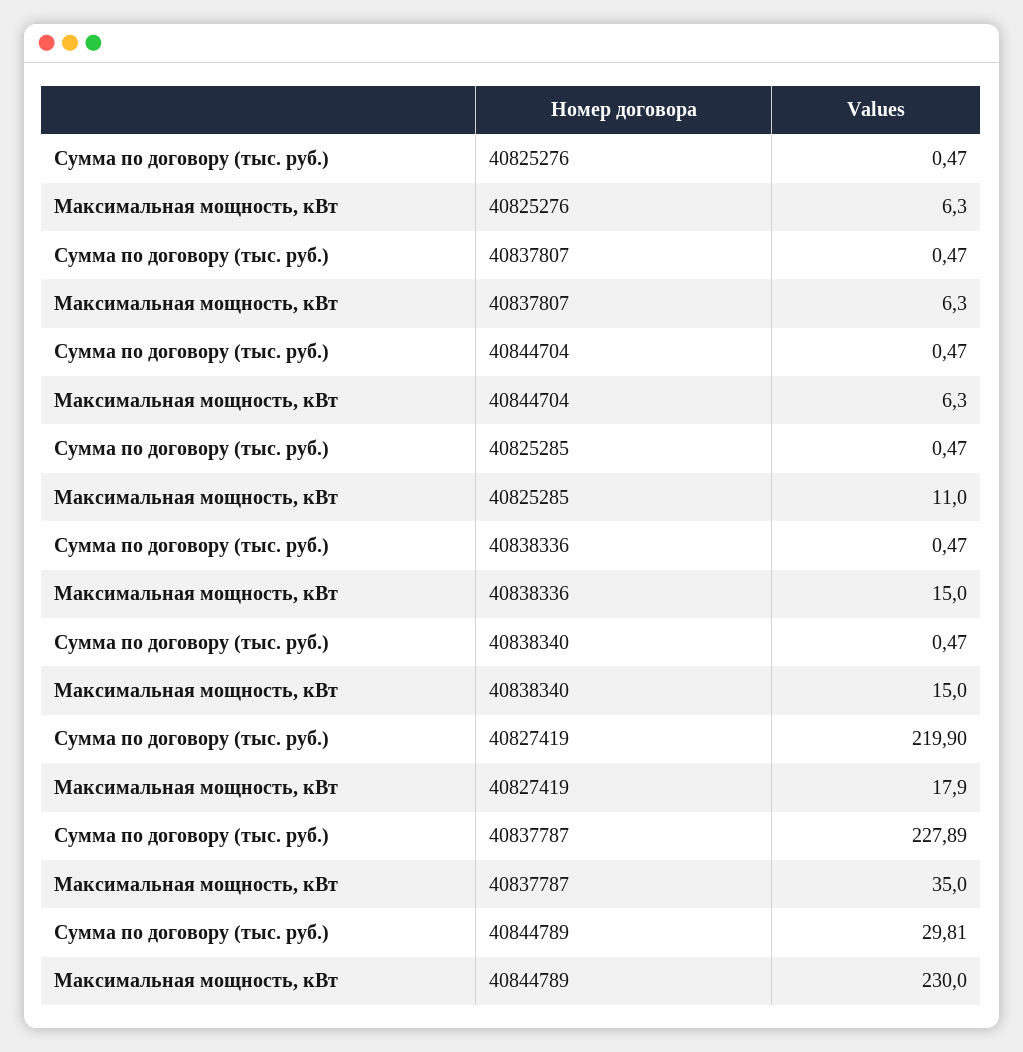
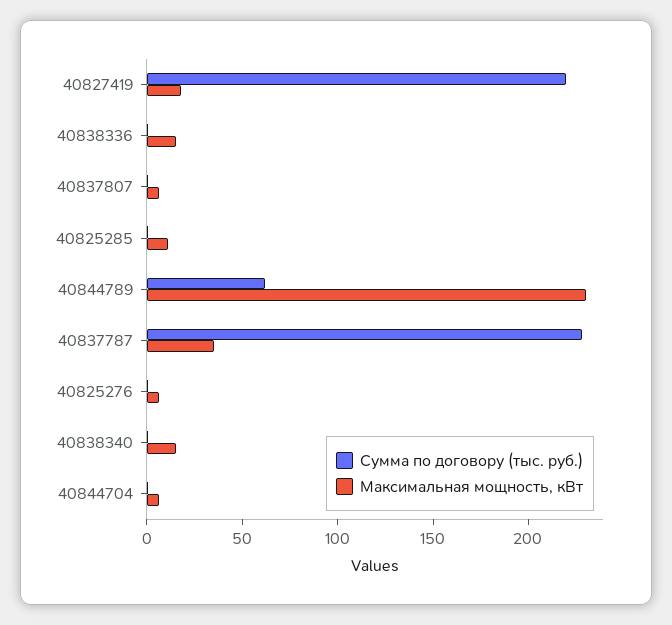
Сумма по договору (тыс. руб.), 40844789: 29.81 -> 60

